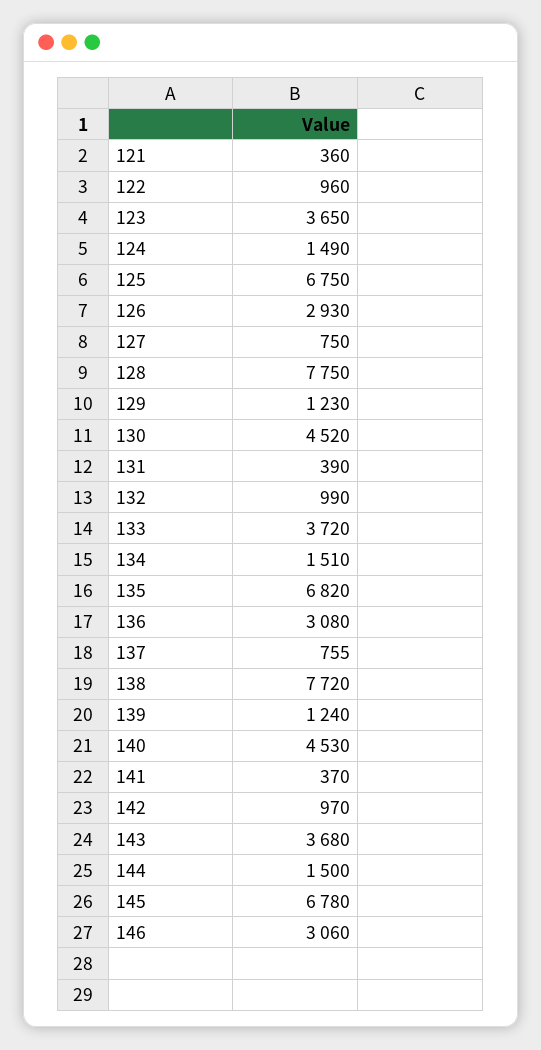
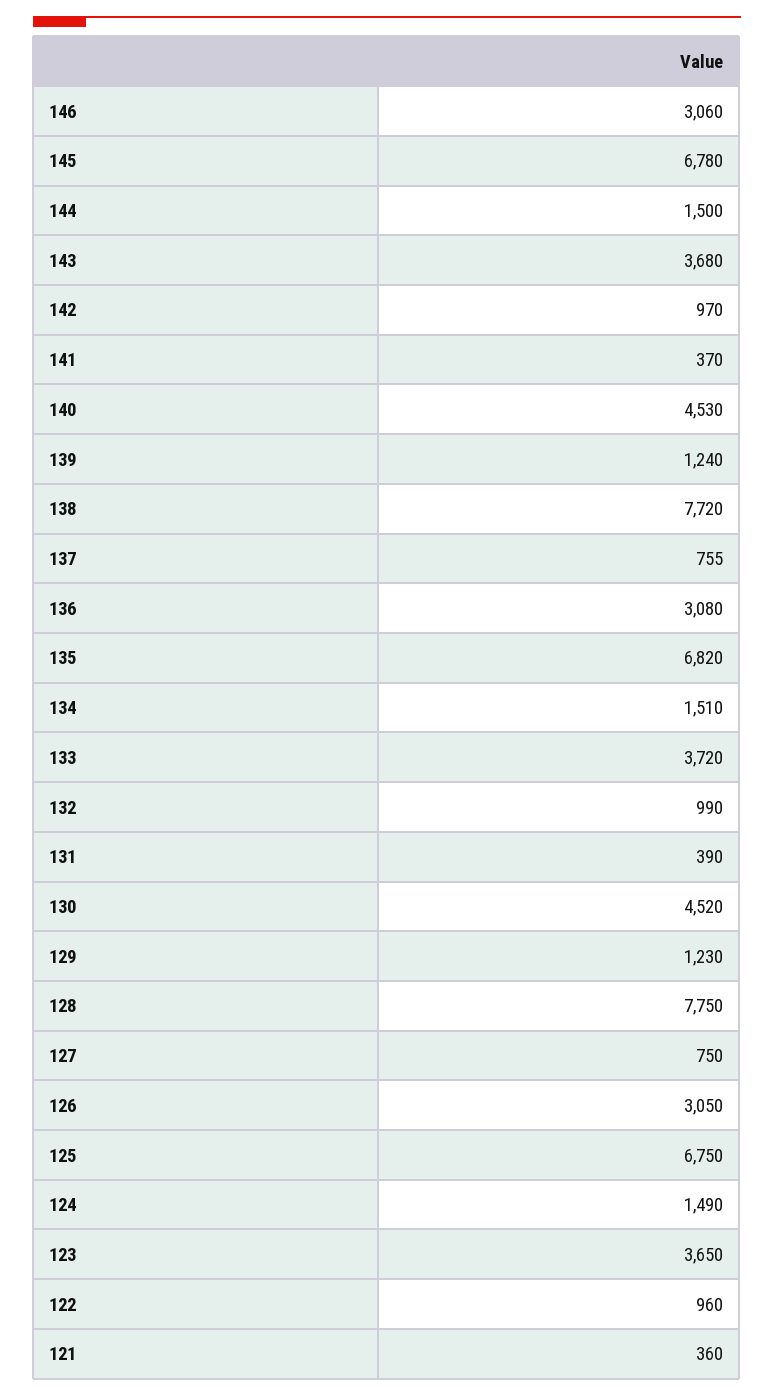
126: 2930 -> 3050

